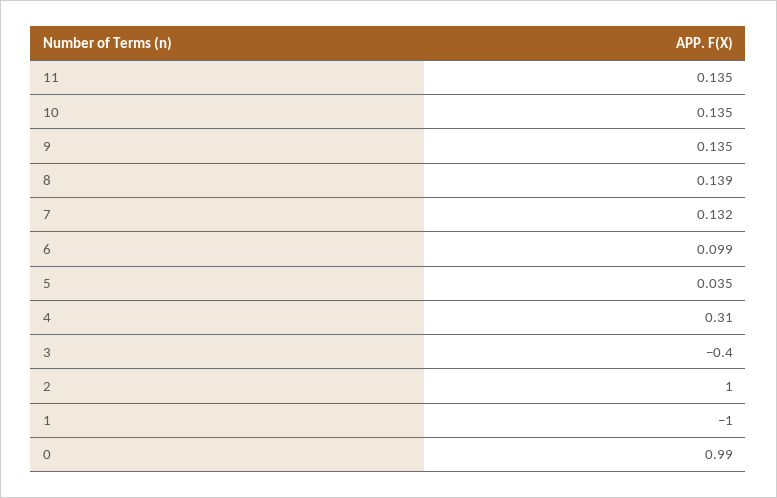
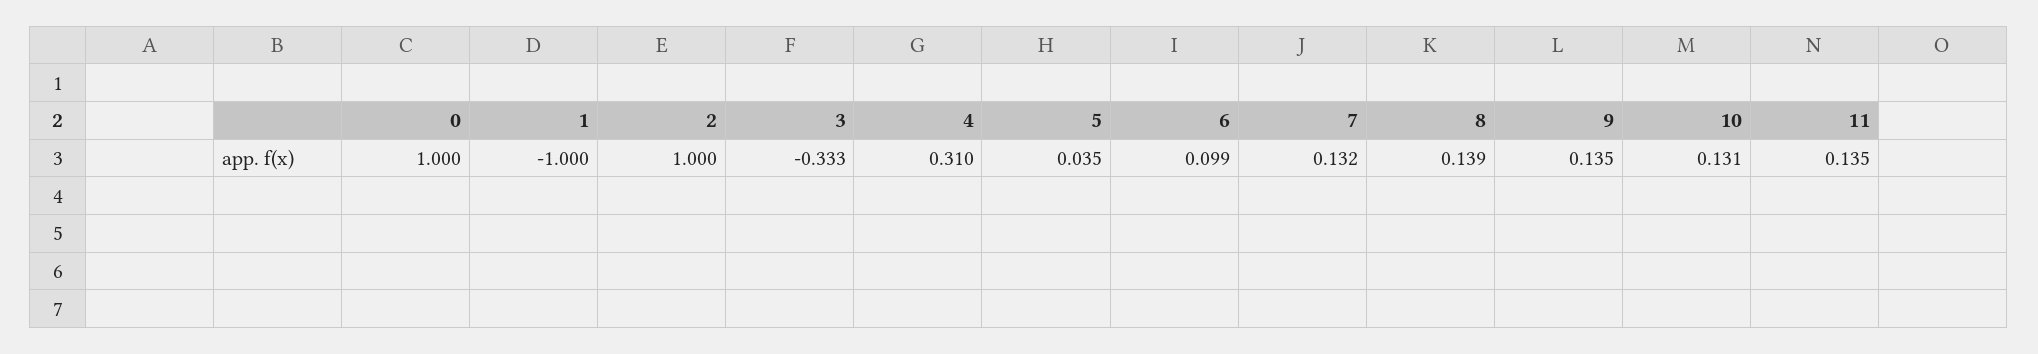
10: 0.135 -> 0.131
3: -0.4 -> -0.333
0: 0.99 -> 1

